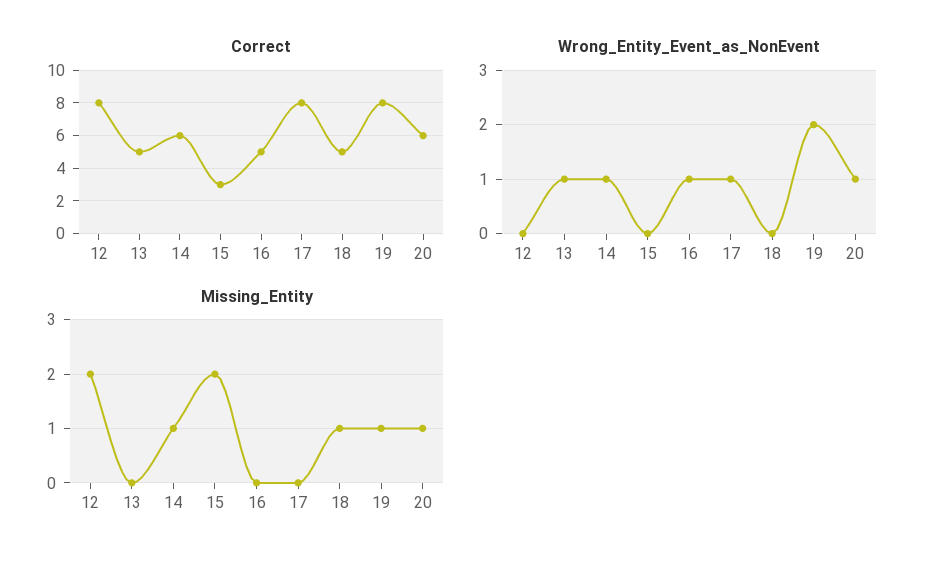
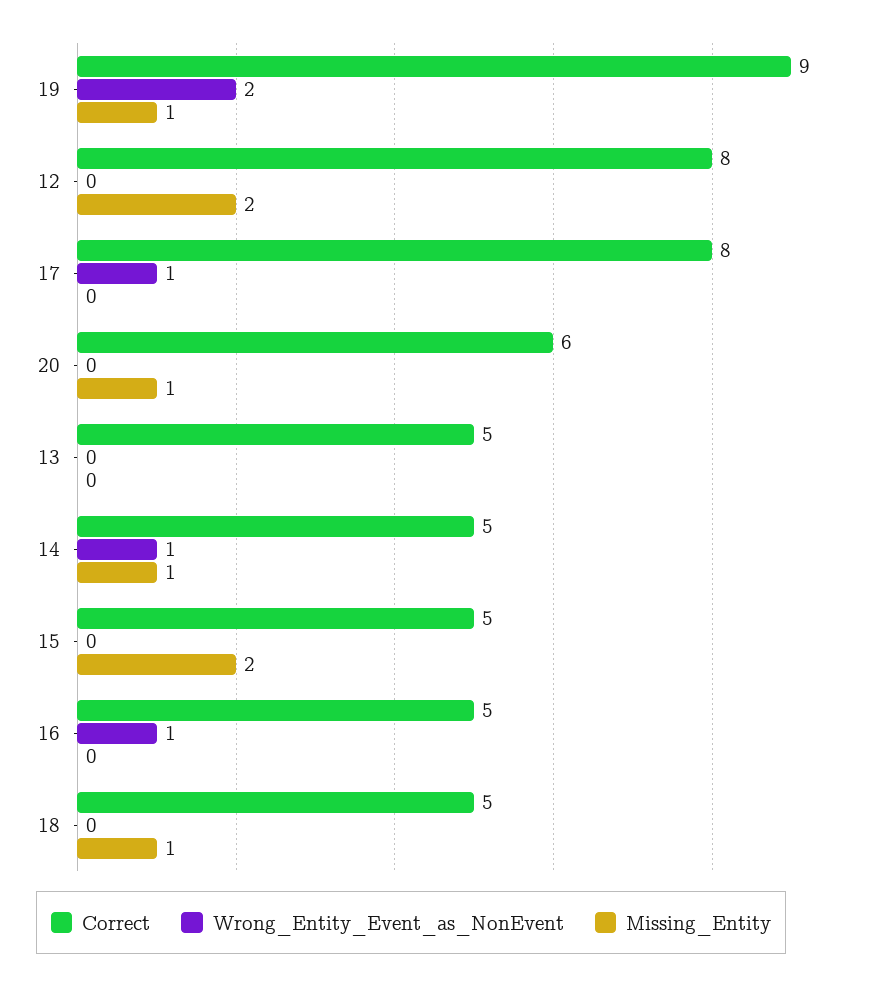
Correct, 14: 6 -> 5
Correct, 15: 3 -> 5
Correct, 19: 8 -> 9
Wrong_Entity_Event_as_NonEvent, 13: 1 -> 0
Wrong_Entity_Event_as_NonEvent, 20: 1 -> 0

